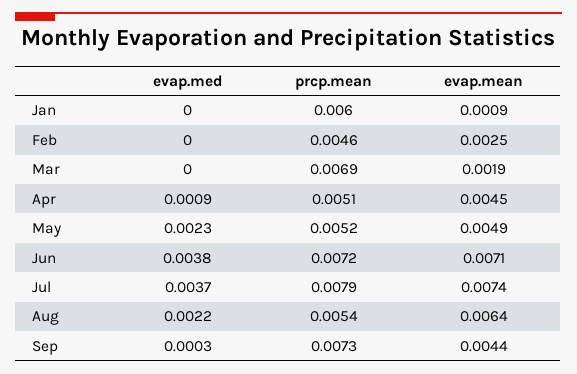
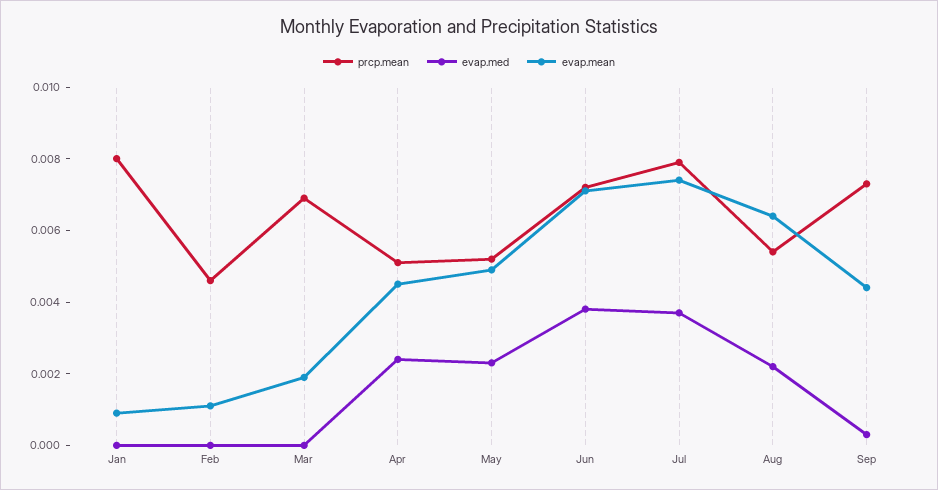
prcp.mean, Jan: 0.006 -> 0.008
evap.mean, Feb: 0.0025 -> 0.001
evap.med, Apr: 0.0009 -> 0.0025

